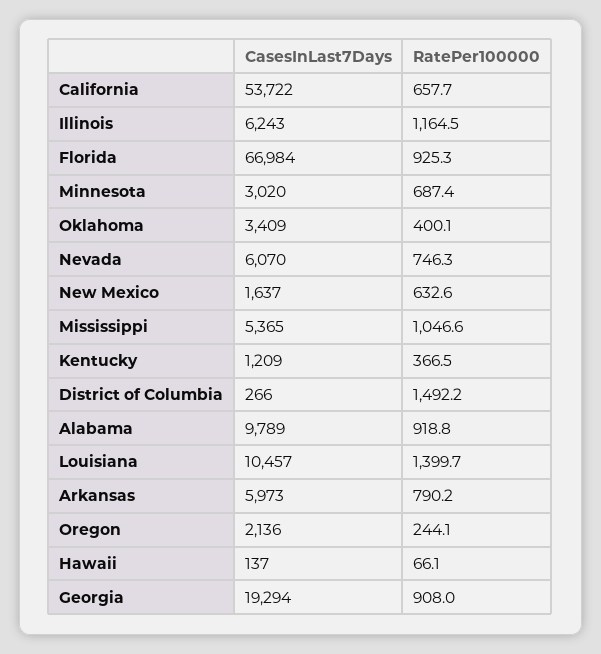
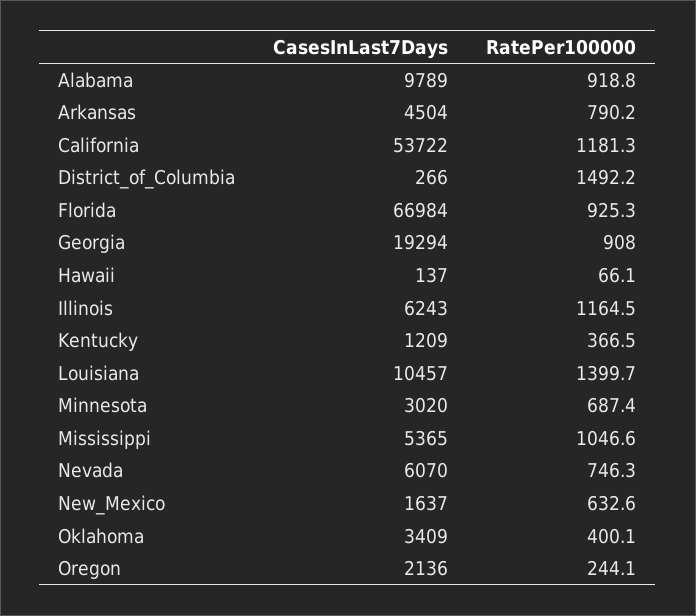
RatePer100000, California: 657.7 -> 1181.3
CasesInLast7Days, Arkansas: 5973 -> 4504

